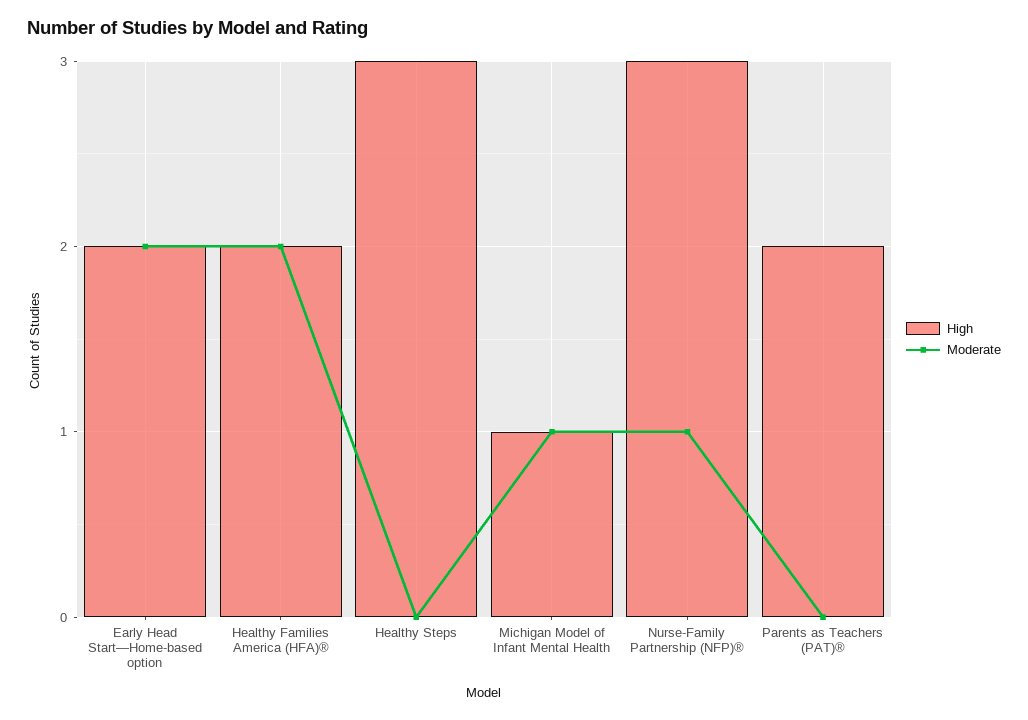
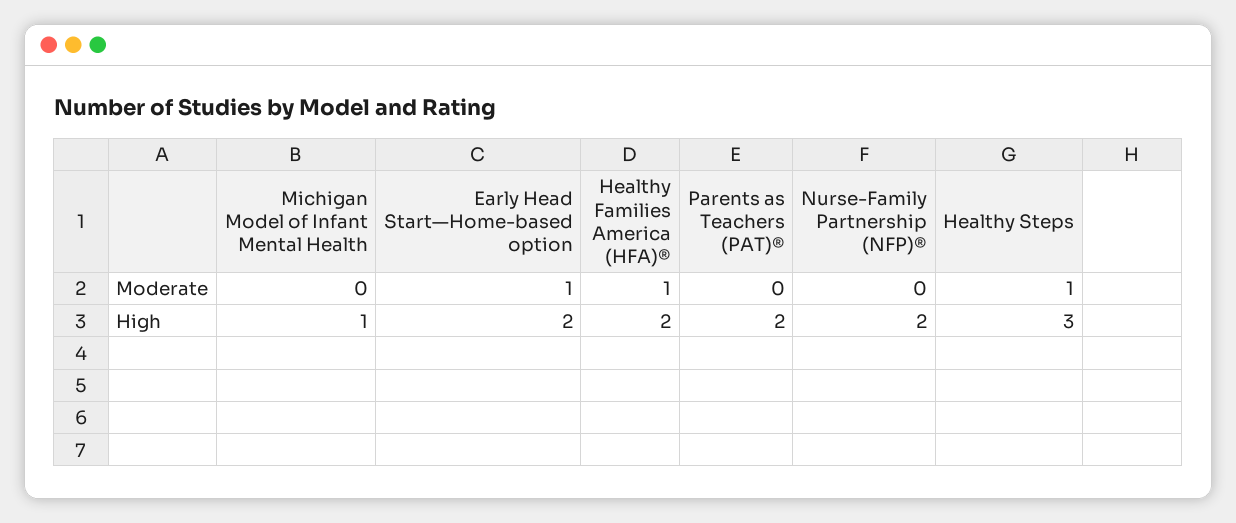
Moderate, Early Head Start—Home-based option: 2 -> 1
Moderate, Healthy Families America (HFA)®: 2 -> 1
Moderate, Healthy Steps: 0 -> 1
Moderate, Michigan Model of Infant Mental Health: 1 -> 0
High, Nurse-Family Partnership (NFP)®: 3 -> 2
Moderate, Nurse-Family Partnership (NFP)®: 1 -> 0

